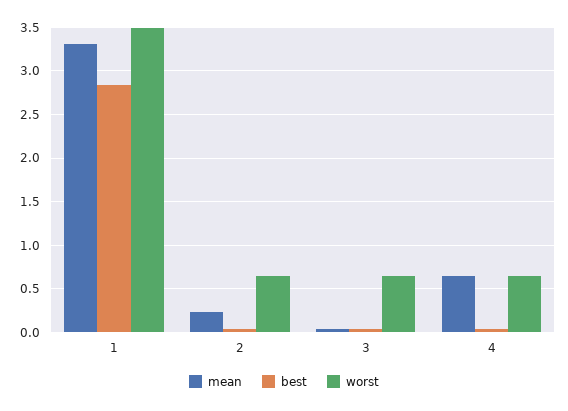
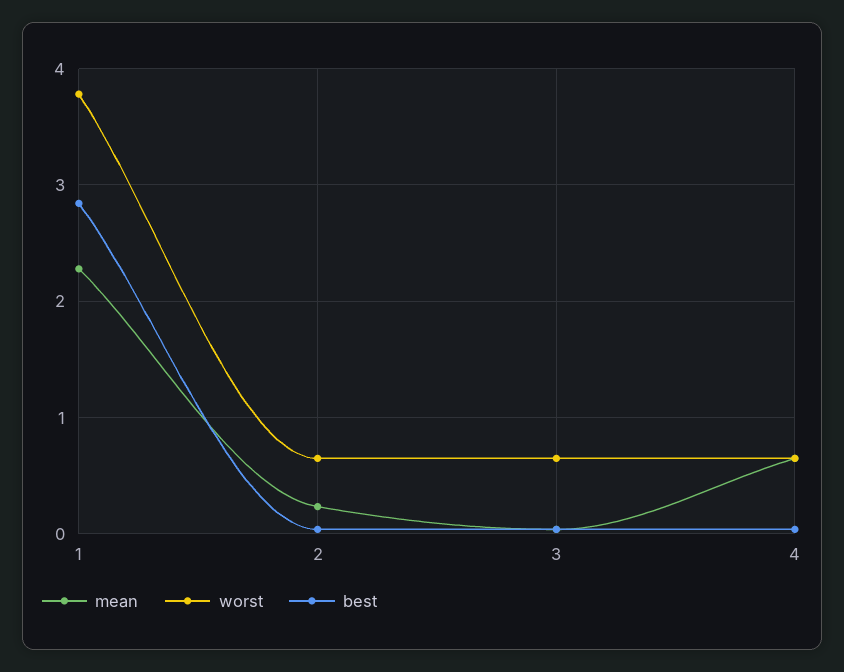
mean, 1: 3.3 -> 2.3
worst, 1: 3.5 -> 3.8

